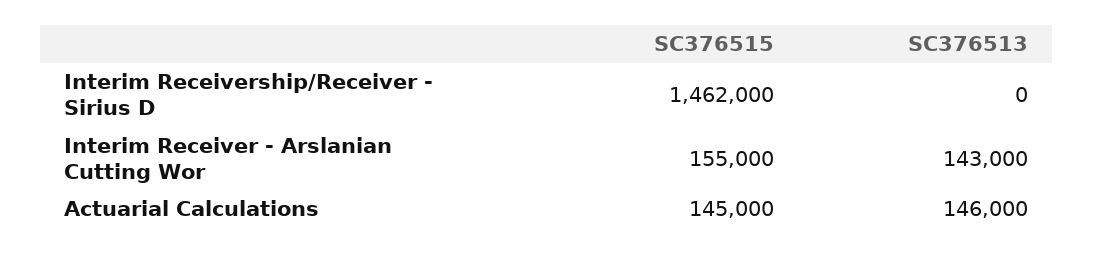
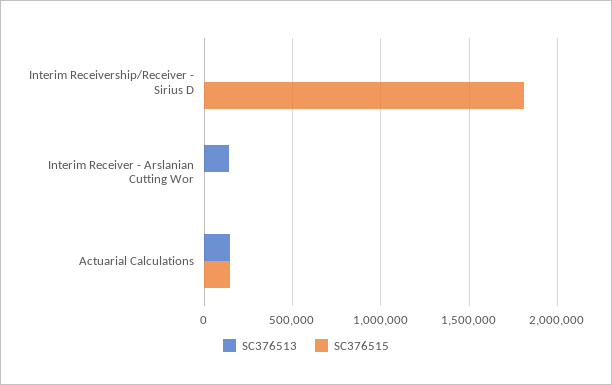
SC376515, Interim Receivership/Receiver - Sirius D: 1462000 -> 1800000
SC376515, Interim Receiver - Arslanian Cutting Wor: 155000 -> 0

